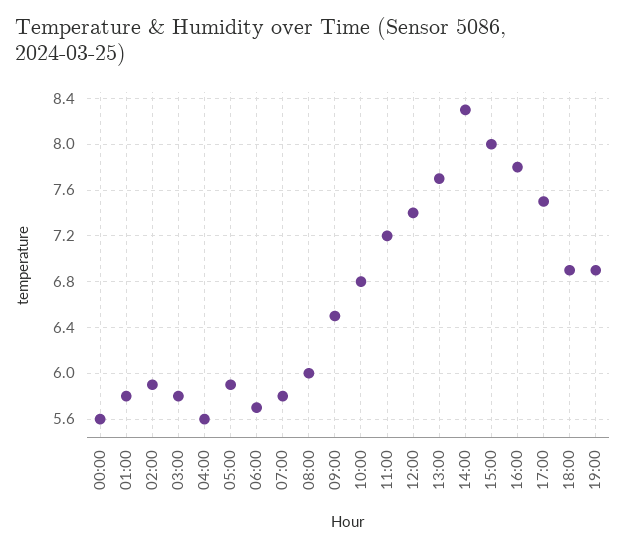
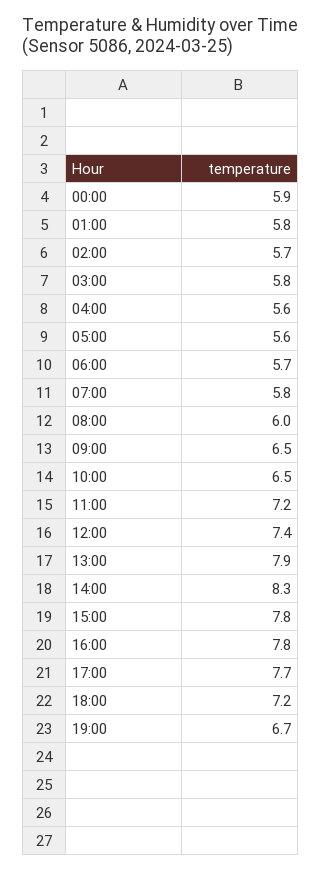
00:00: 5.6 -> 5.9
02:00: 5.9 -> 5.7
05:00: 5.9 -> 5.6
10:00: 6.8 -> 6.5
13:00: 7.7 -> 7.9
15:00: 8 -> 7.8
17:00: 7.5 -> 7.7
18:00: 6.9 -> 7.2
19:00: 6.9 -> 6.7

